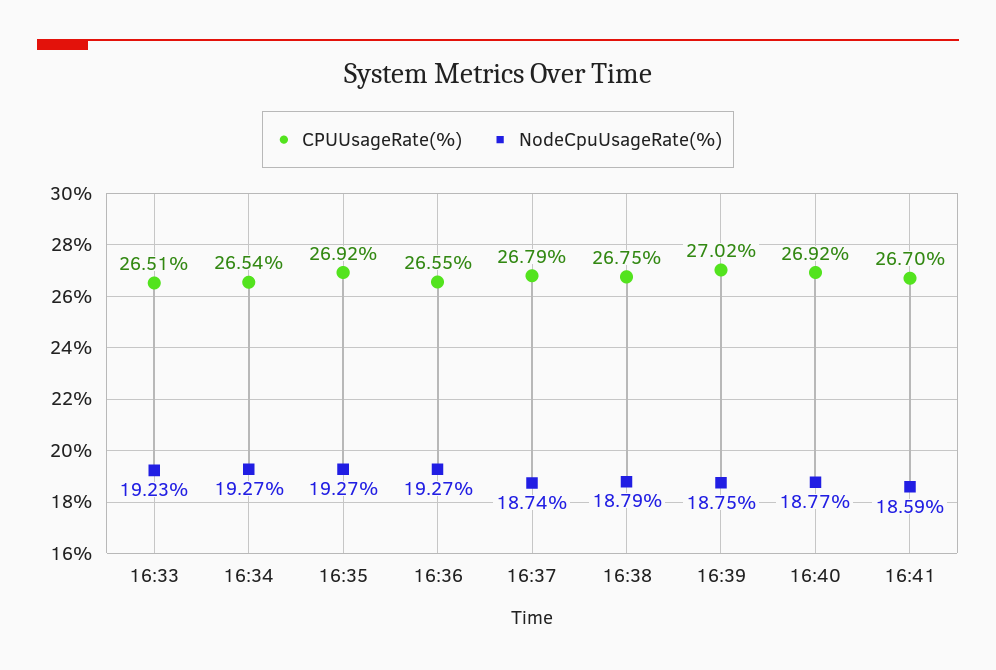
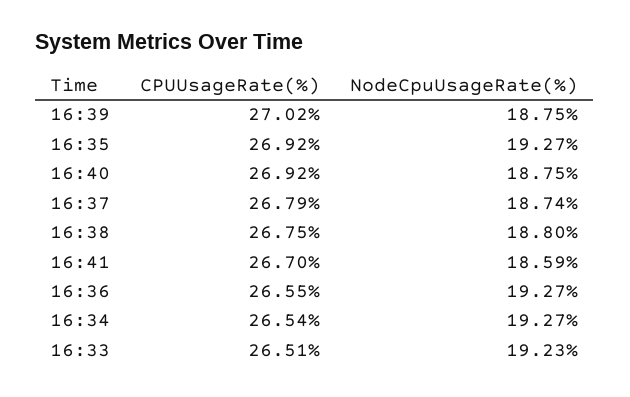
NodeCpuUsageRate(%), 16:38: 18.79 -> 18.8
NodeCpuUsageRate(%), 16:40: 18.77 -> 18.75

